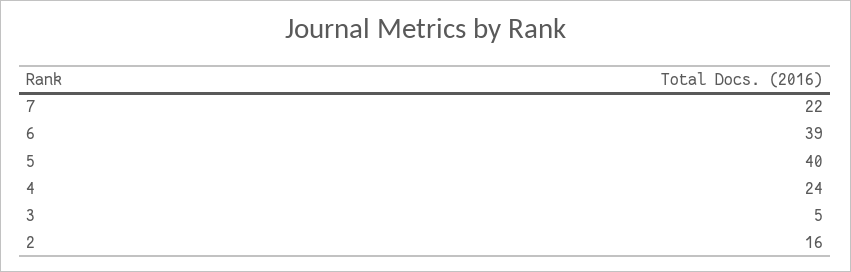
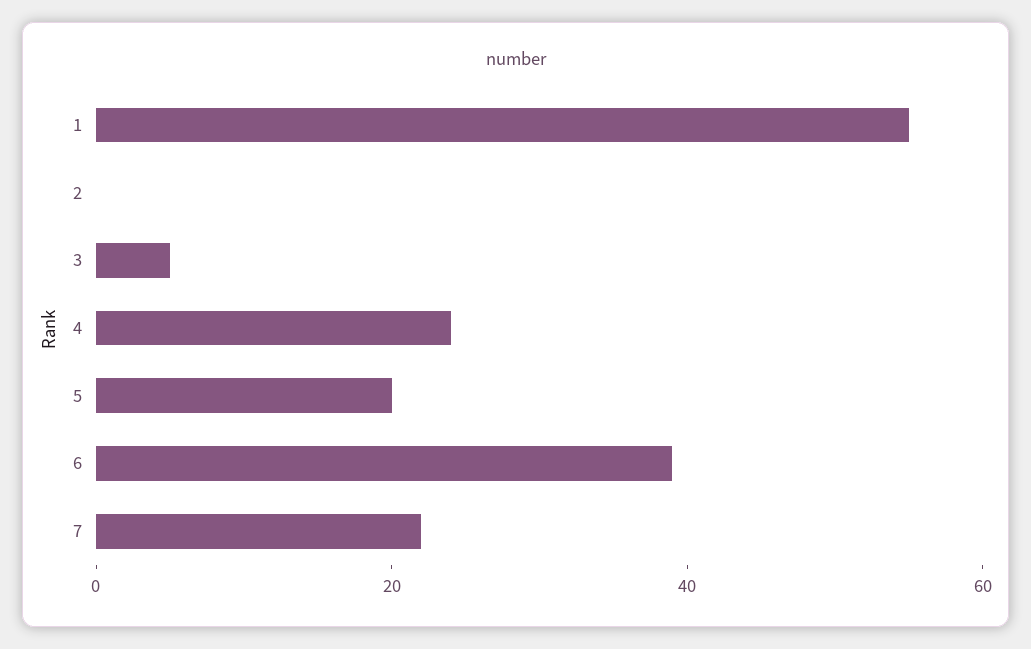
5: 40 -> 20
2: 16 -> 0
1: none -> 55

